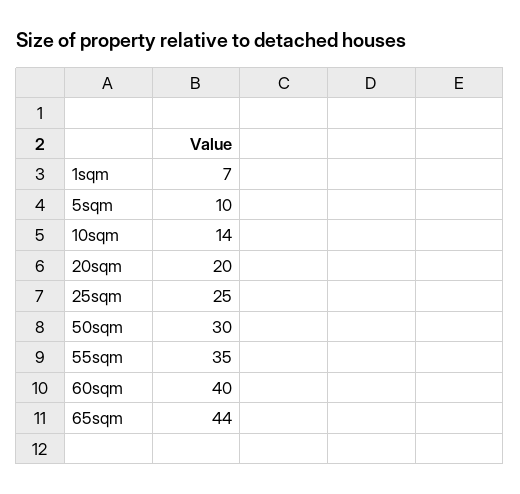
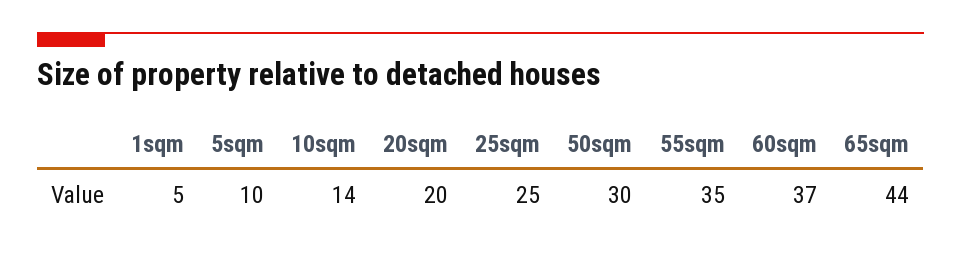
1sqm: 7 -> 5
60sqm: 40 -> 37

